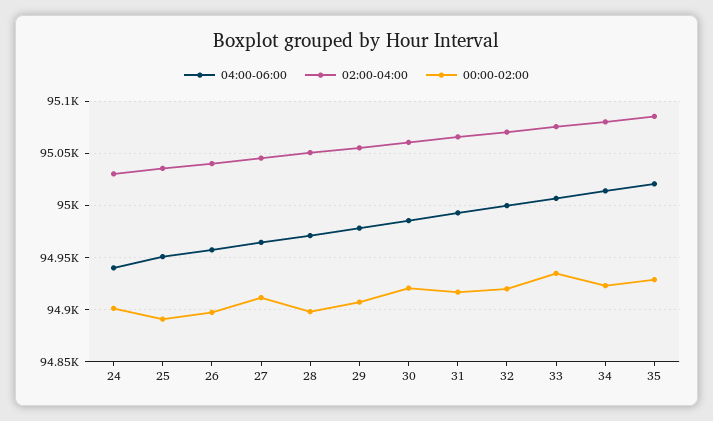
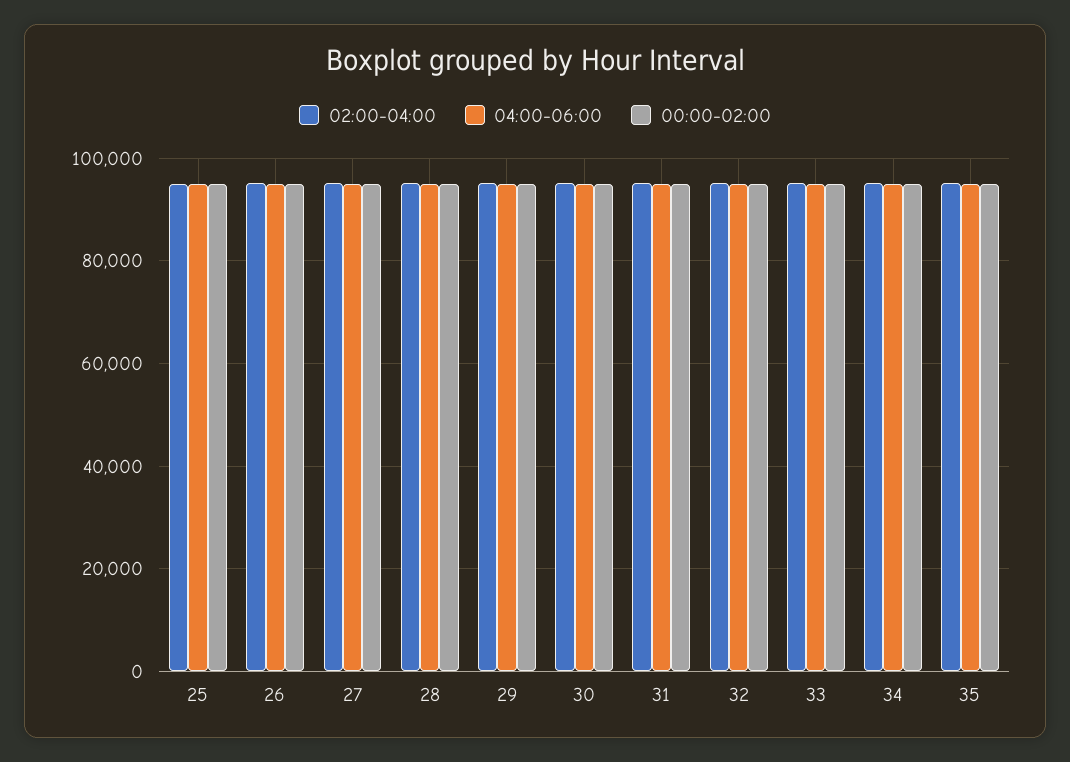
04:00-06:00, 24: 94940 -> none
02:00-04:00, 24: 95030 -> none
00:00-02:00, 24: 94900 -> none

